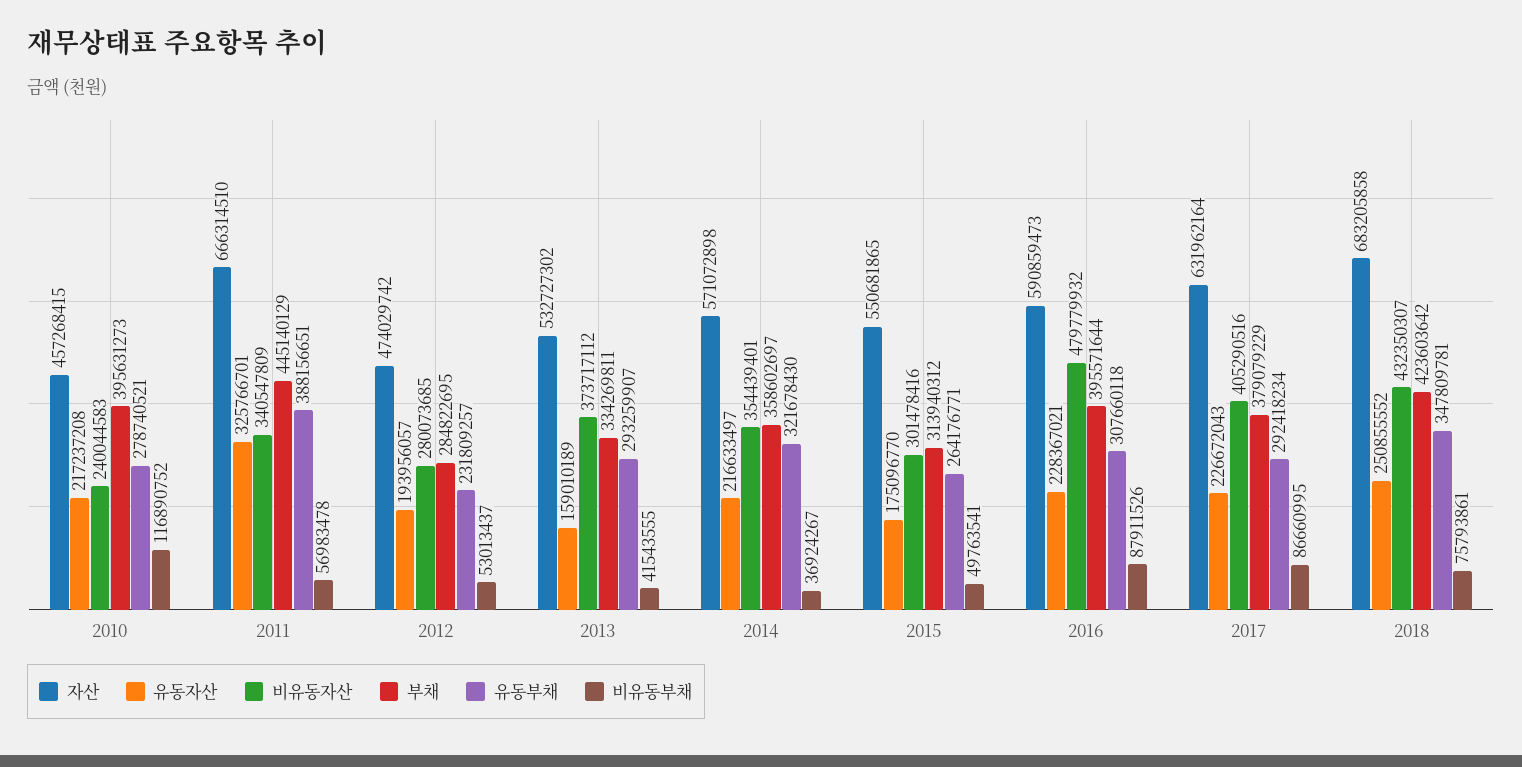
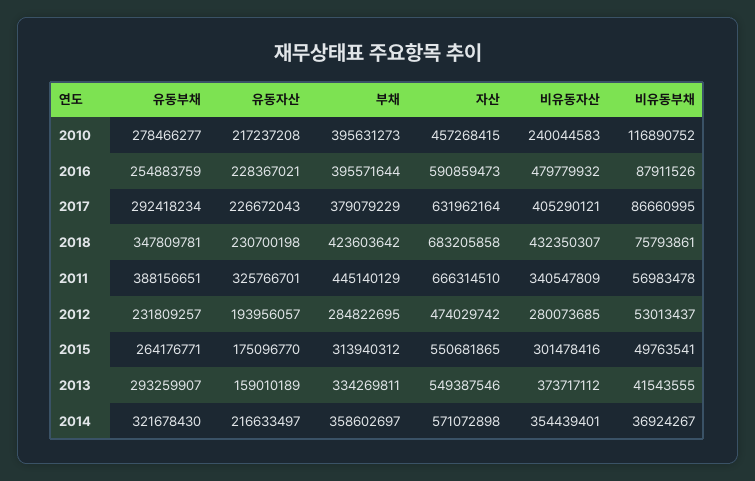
유동부채, 2010: 278740521 -> 278466277
자산, 2013: 532727302 -> 549387546
유동부채, 2016: 307660118 -> 254883759
비유동자산, 2017: 405290516 -> 405290121
유동자산, 2018: 250855552 -> 230700198

